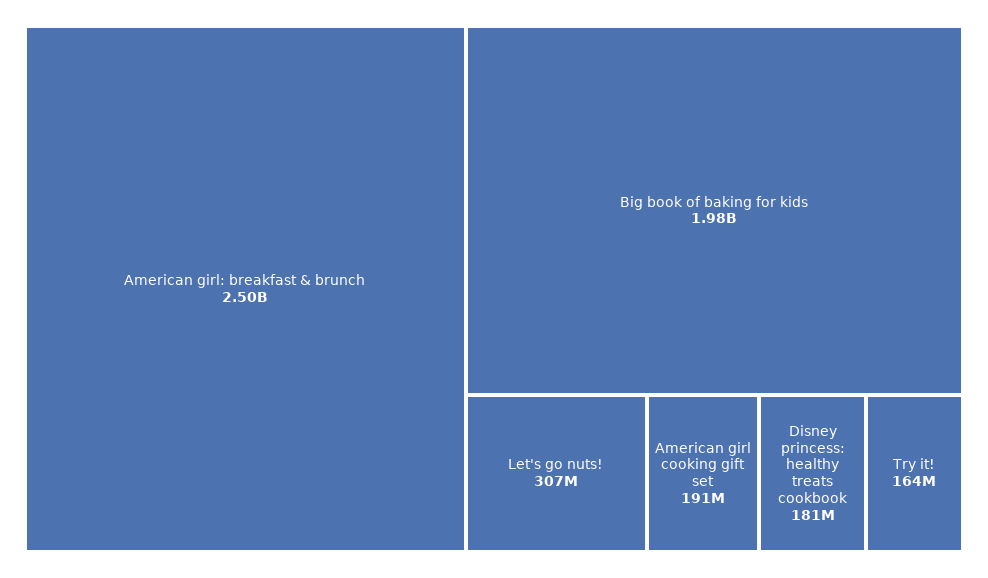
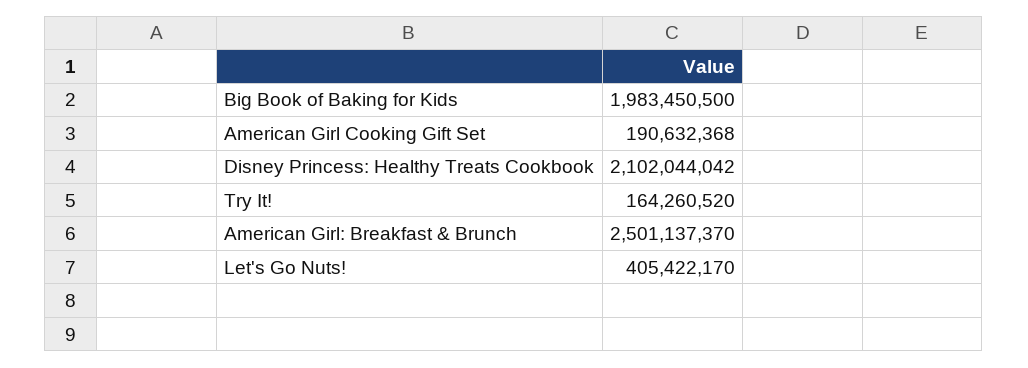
Let's go nuts!: 307000000 -> 405422170
Disney princess: healthy treats cookbook: 181000000 -> 2102044042

